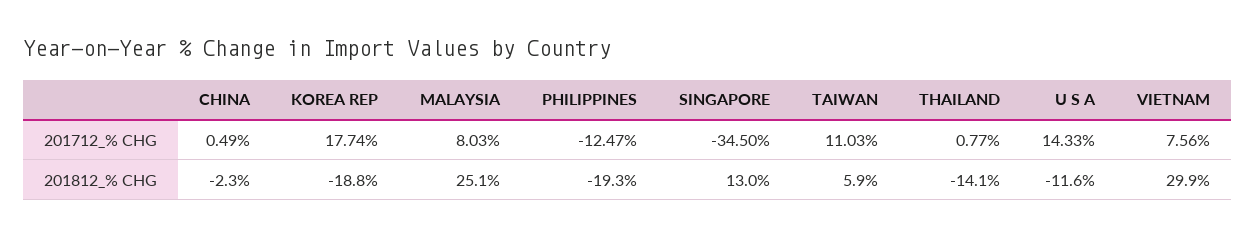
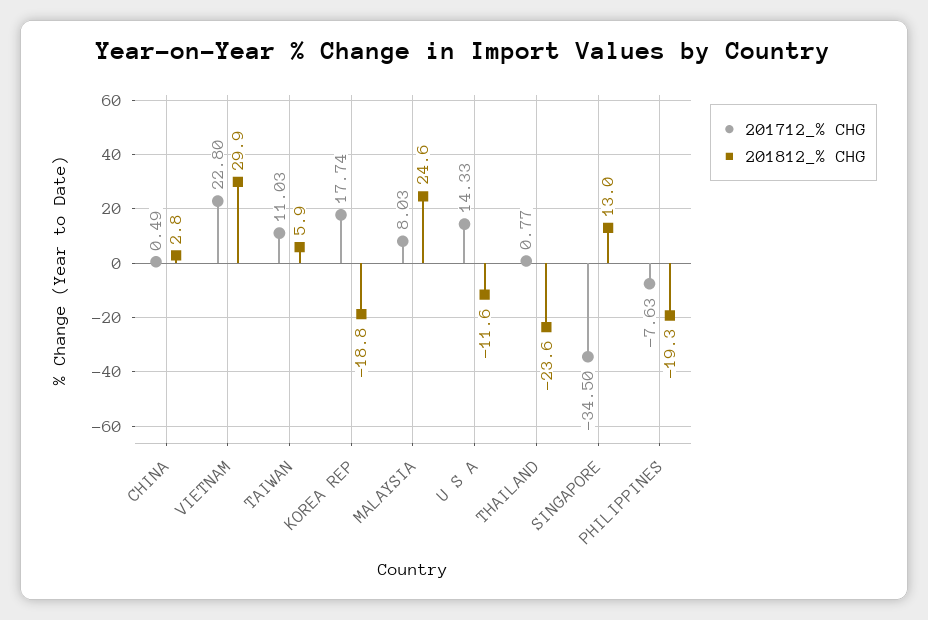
201712_% CHG, PHILIPPINES: -12.47 -> -7.63
201712_% CHG, VIETNAM: 7.56 -> 22.8
201812_% CHG, CHINA: -2.3 -> 2.8
201812_% CHG, MALAYSIA: 25.1 -> 24.6
201812_% CHG, THAILAND: -14.1 -> -23.6

